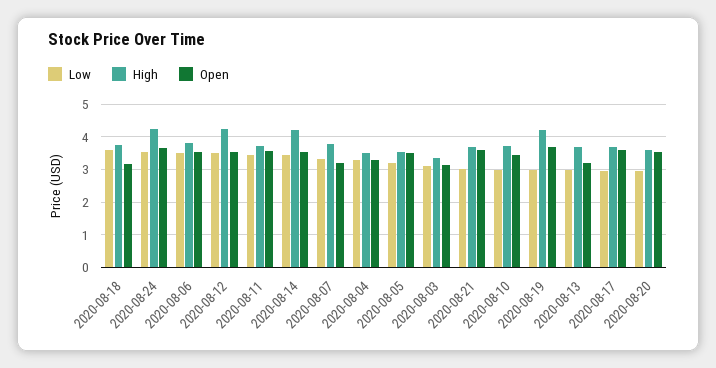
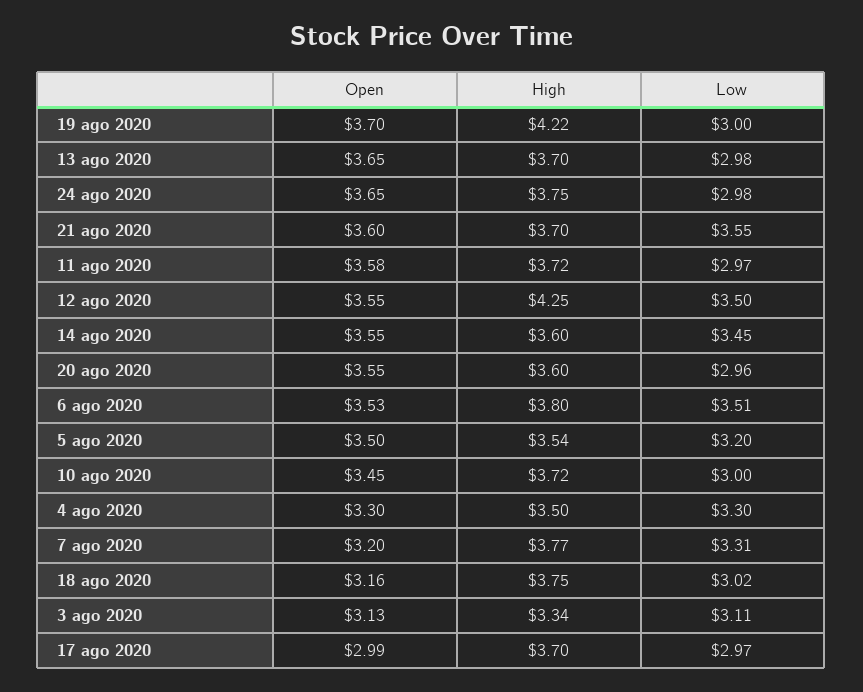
Low, 2020-08-18: 3.6 -> 3.02
Low, 2020-08-24: 3.6 -> 2.98
High, 2020-08-24: 4.2 -> 3.75
Low, 2020-08-11: 3.4 -> 2.97
High, 2020-08-14: 4.2 -> 3.6
Low, 2020-08-21: 3 -> 3.55
Open, 2020-08-13: 3.2 -> 3.65
Open, 2020-08-17: 3.6 -> 2.99

